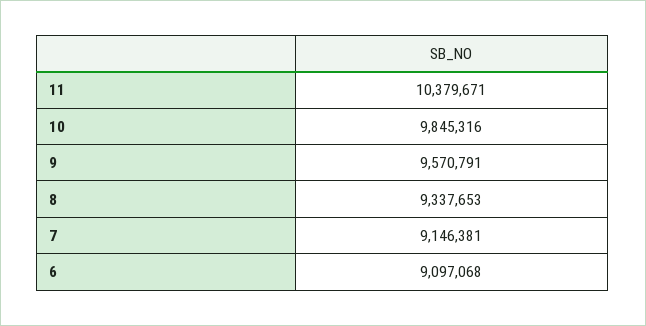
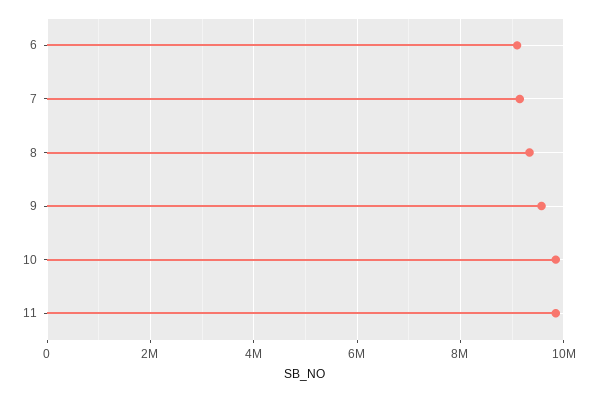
11: 10379671 -> 9800000

